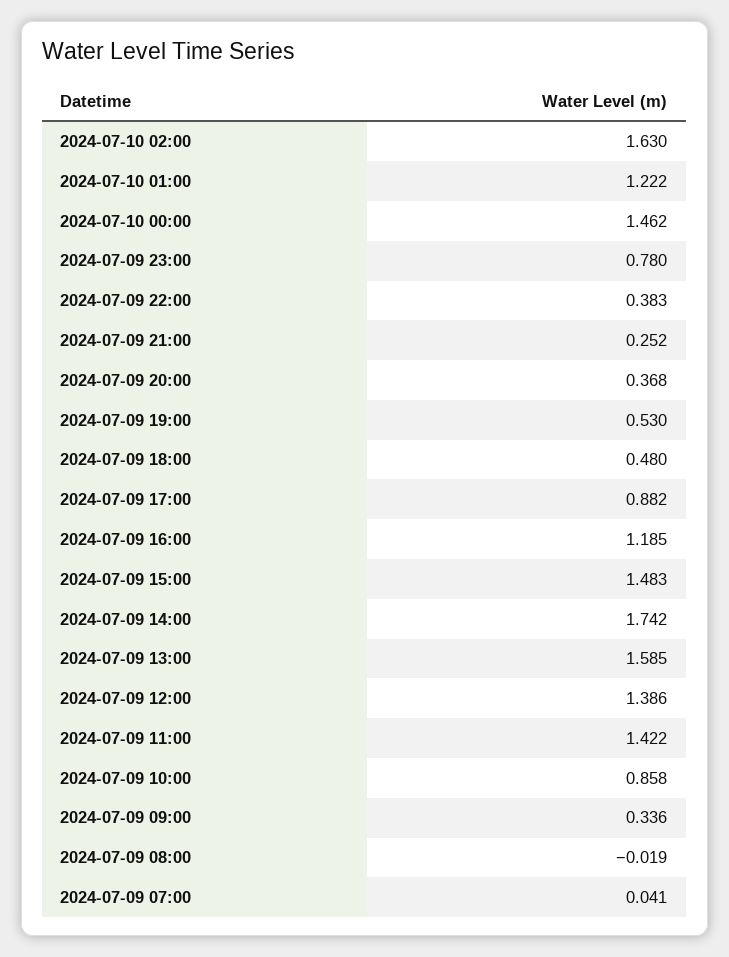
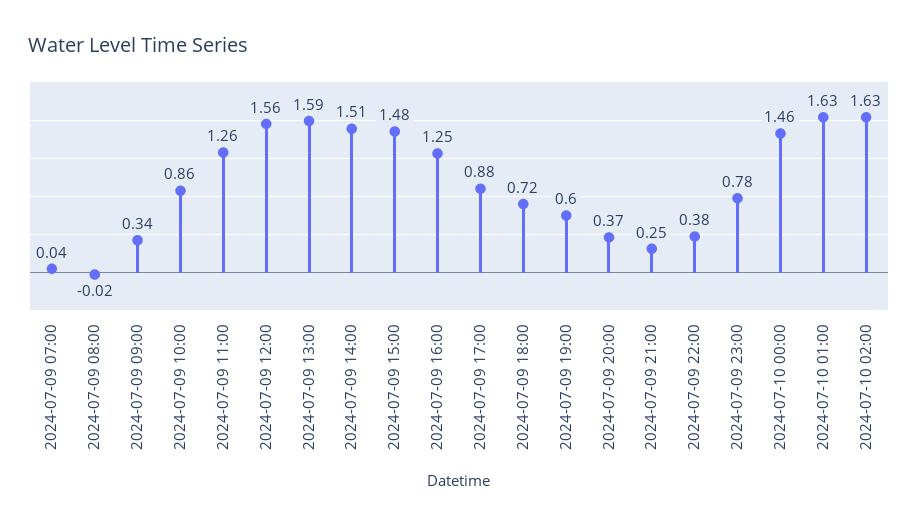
2024-07-10 01:00: 1.222 -> 1.63
2024-07-09 19:00: 0.53 -> 0.6
2024-07-09 18:00: 0.48 -> 0.72
2024-07-09 16:00: 1.185 -> 1.25
2024-07-09 14:00: 1.742 -> 1.51
2024-07-09 12:00: 1.386 -> 1.56
2024-07-09 11:00: 1.422 -> 1.26

